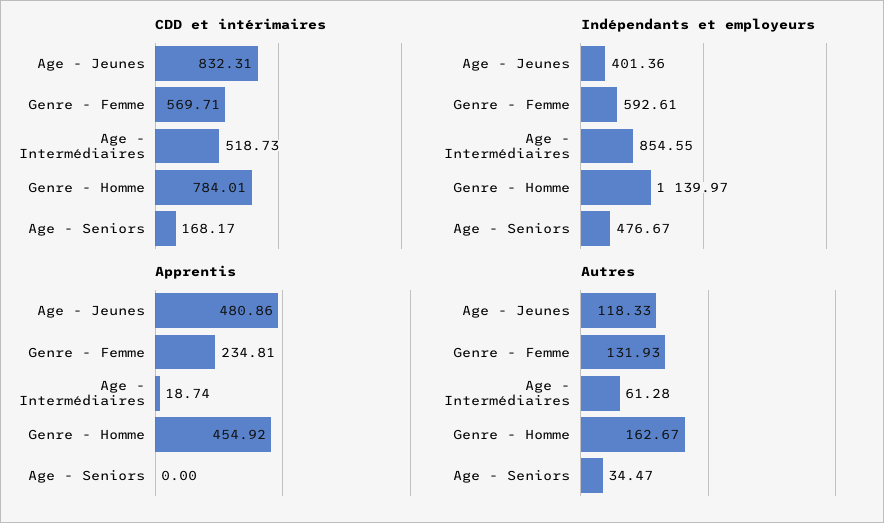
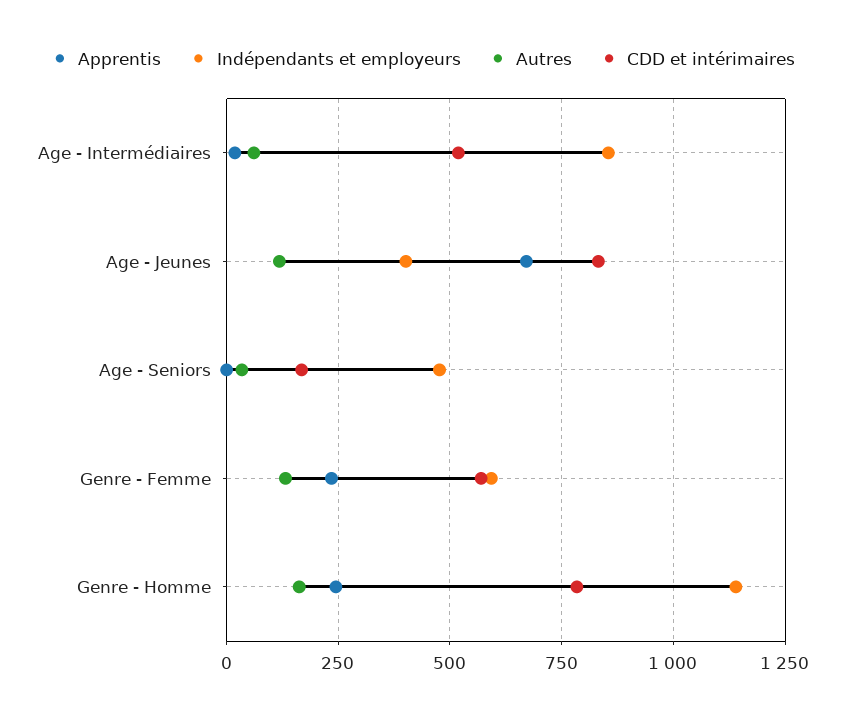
Apprentis, Age - Jeunes: 480.86 -> 675
Apprentis, Genre - Homme: 454.92 -> 250

